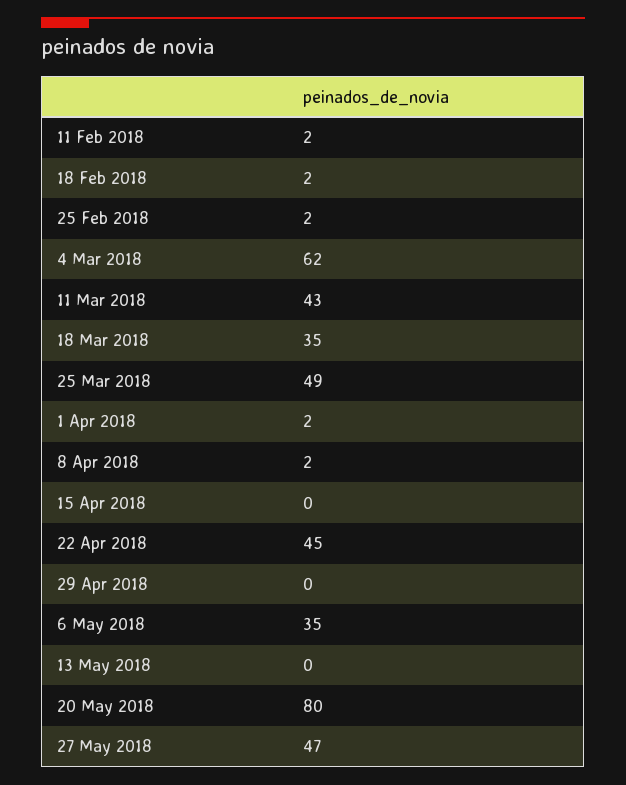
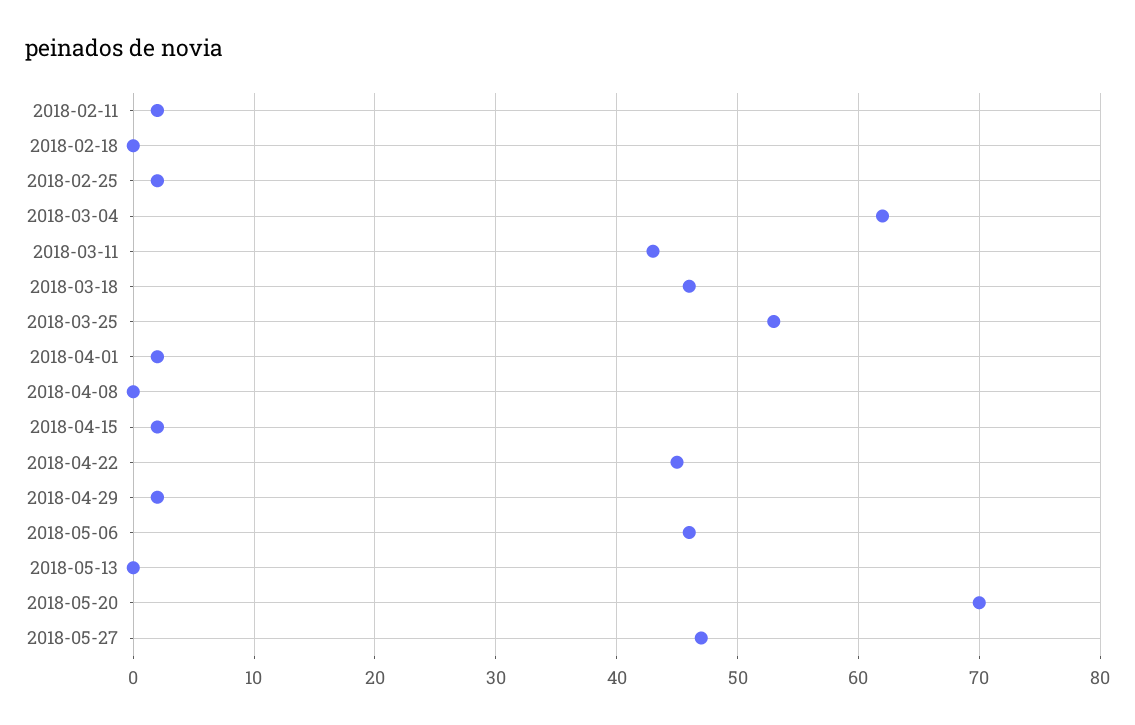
18 Feb 2018: 2 -> 0
18 Mar 2018: 35 -> 46
25 Mar 2018: 49 -> 53
8 Apr 2018: 2 -> 0
15 Apr 2018: 0 -> 2
29 Apr 2018: 0 -> 2
6 May 2018: 35 -> 46
20 May 2018: 80 -> 70

